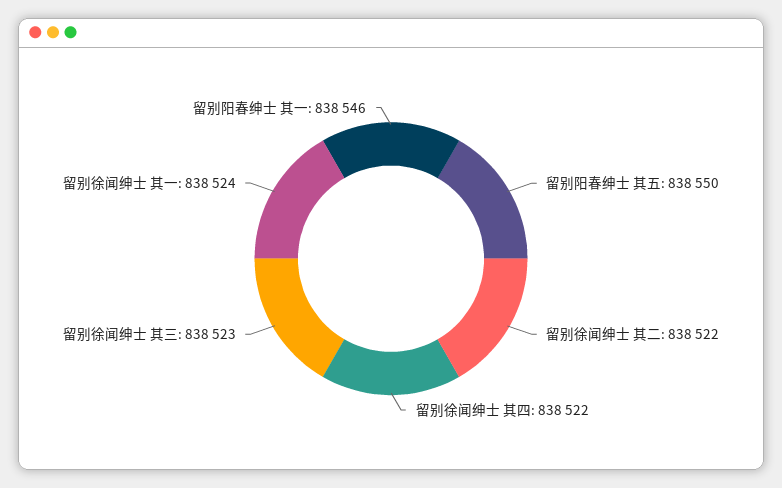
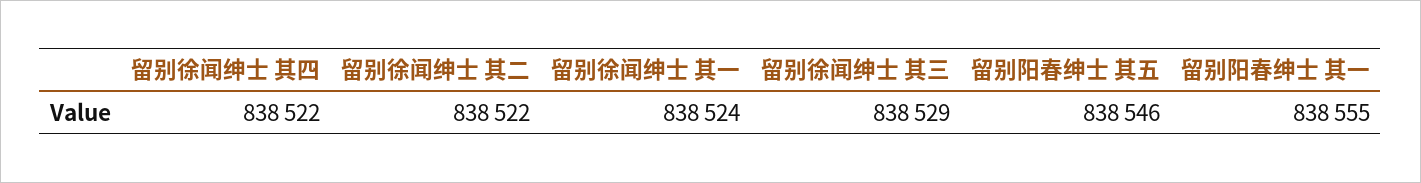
留别阳春绅士 其五: 838550 -> 838546
留别徐闻绅士 其三: 838523 -> 838529
留别阳春绅士 其一: 838546 -> 838555

